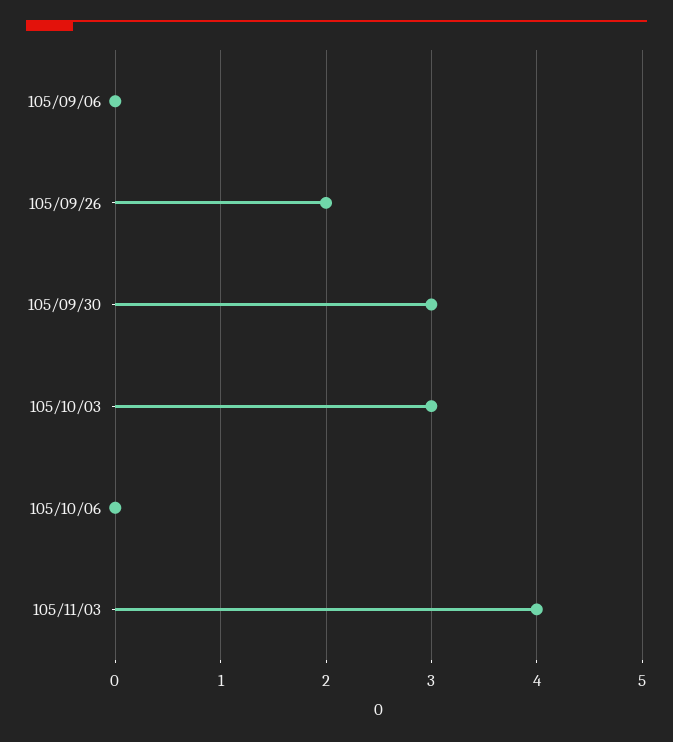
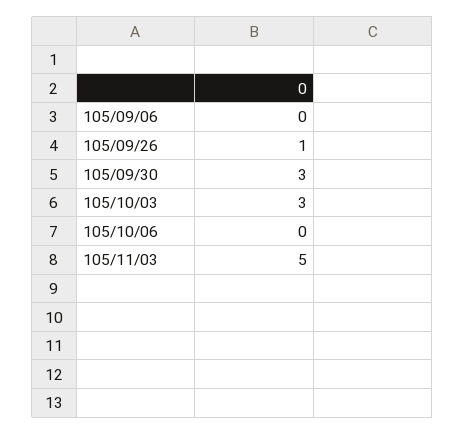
105/09/26: 2 -> 1
105/11/03: 4 -> 5

